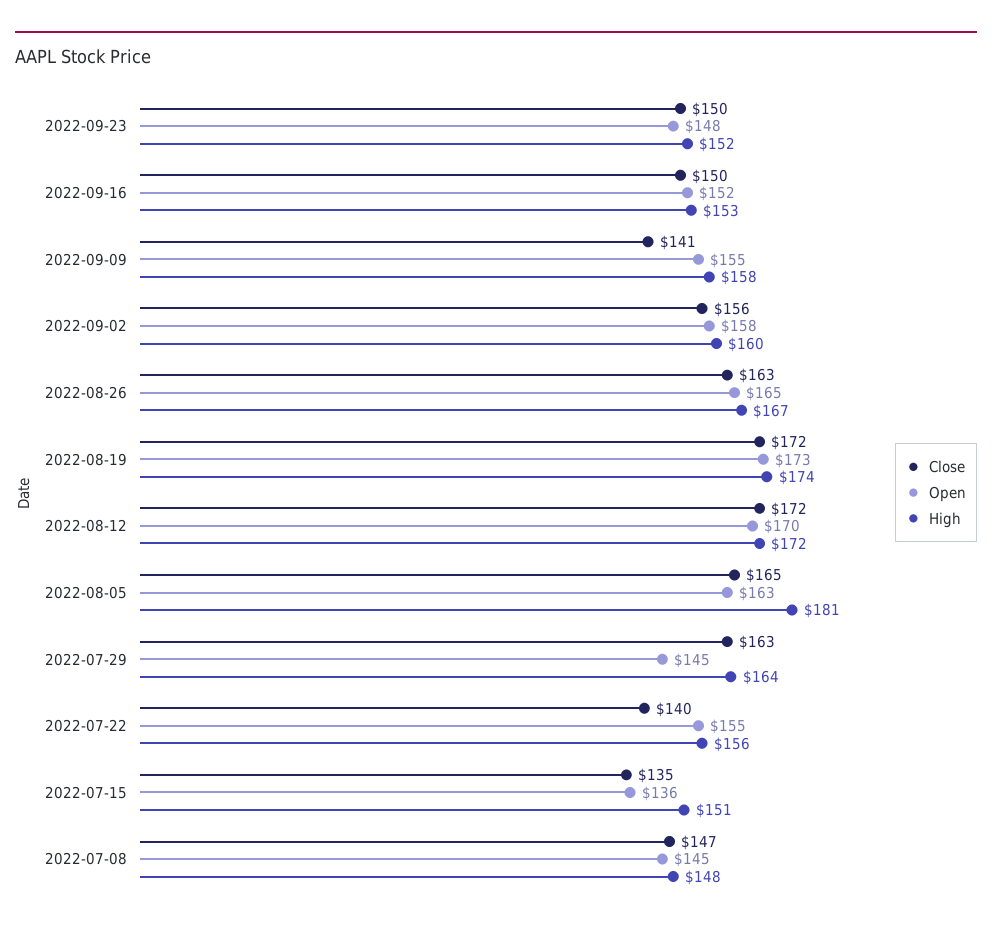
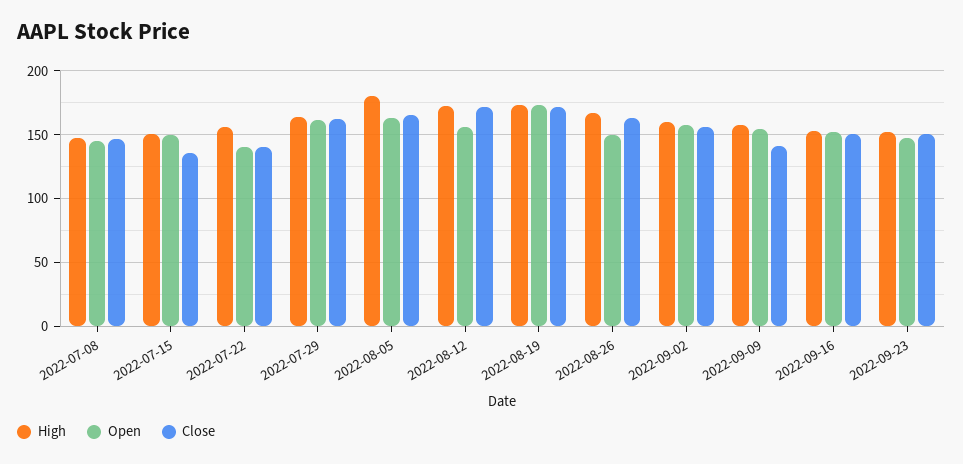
Open, 2022-08-26: 165 -> 150
Open, 2022-08-12: 170 -> 155
Open, 2022-07-29: 145 -> 160
Open, 2022-07-22: 155 -> 140
Open, 2022-07-15: 136 -> 150

